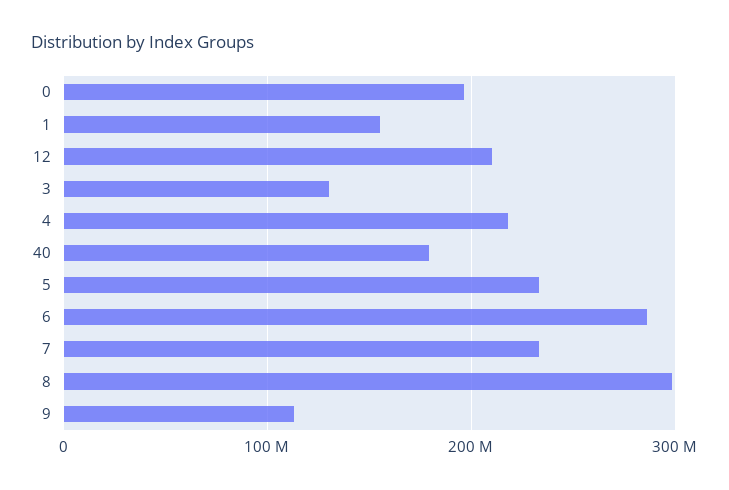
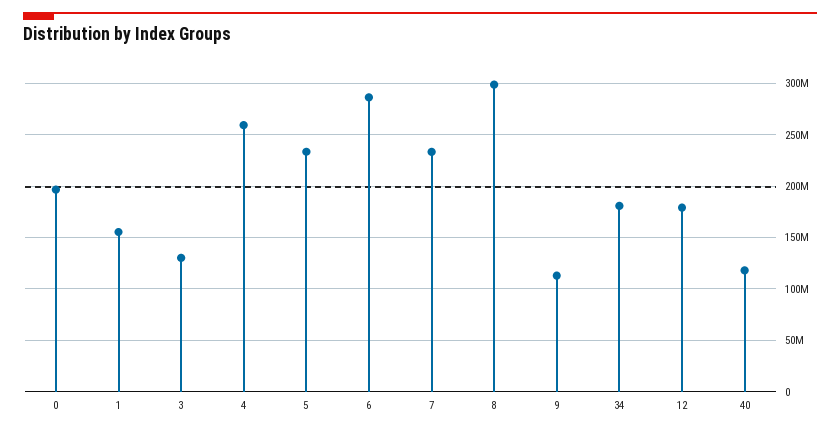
12: 210000000 -> 180000000
4: 220000000 -> 260000000
40: 180000000 -> 120000000
34: none -> 180000000

